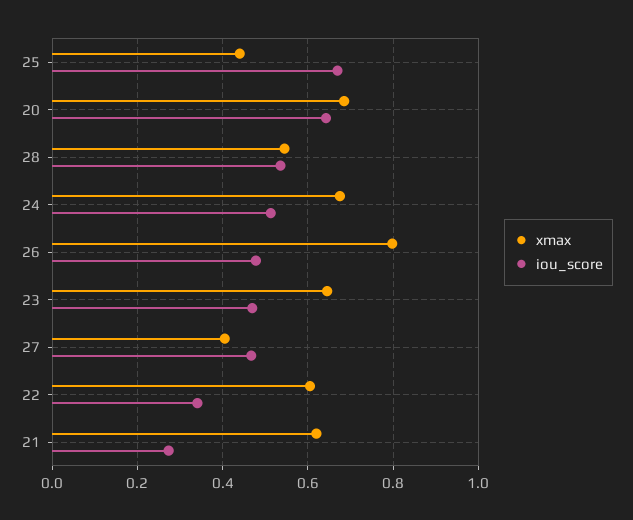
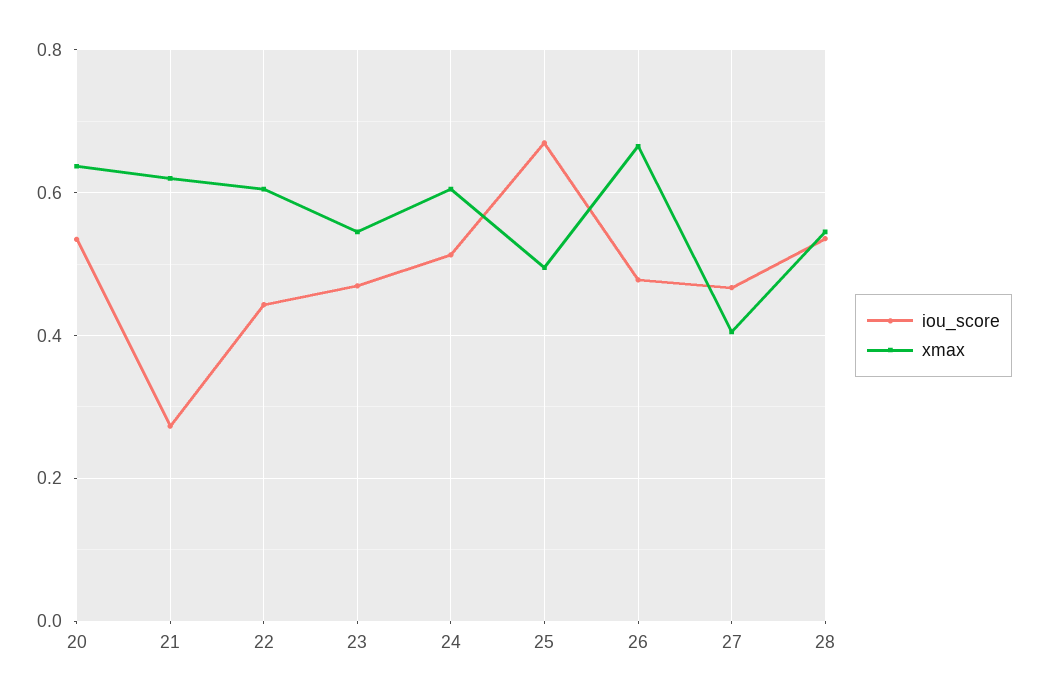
xmax, 25: 0.44 -> 0.5
xmax, 20: 0.68 -> 0.64
iou_score, 20: 0.64 -> 0.54
xmax, 24: 0.68 -> 0.6
xmax, 26: 0.8 -> 0.66
xmax, 23: 0.64 -> 0.54
iou_score, 22: 0.34 -> 0.44

